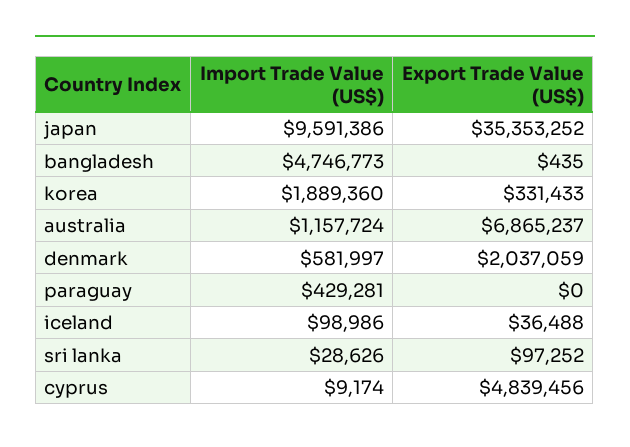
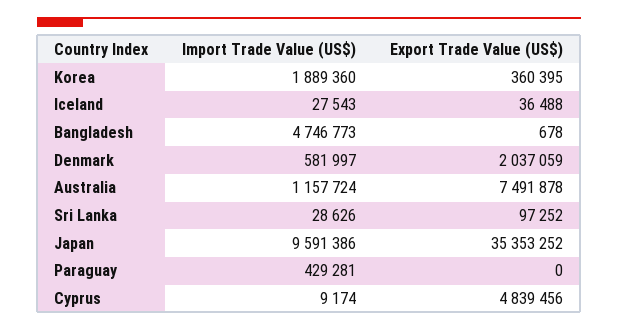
Export Trade Value (US$), bangladesh: 435 -> 678
Export Trade Value (US$), korea: 331433 -> 360395
Export Trade Value (US$), australia: 6865237 -> 7491878
Import Trade Value (US$), iceland: 98986 -> 27543

